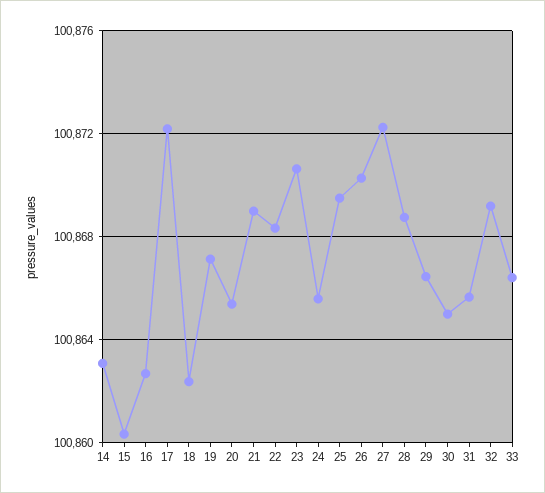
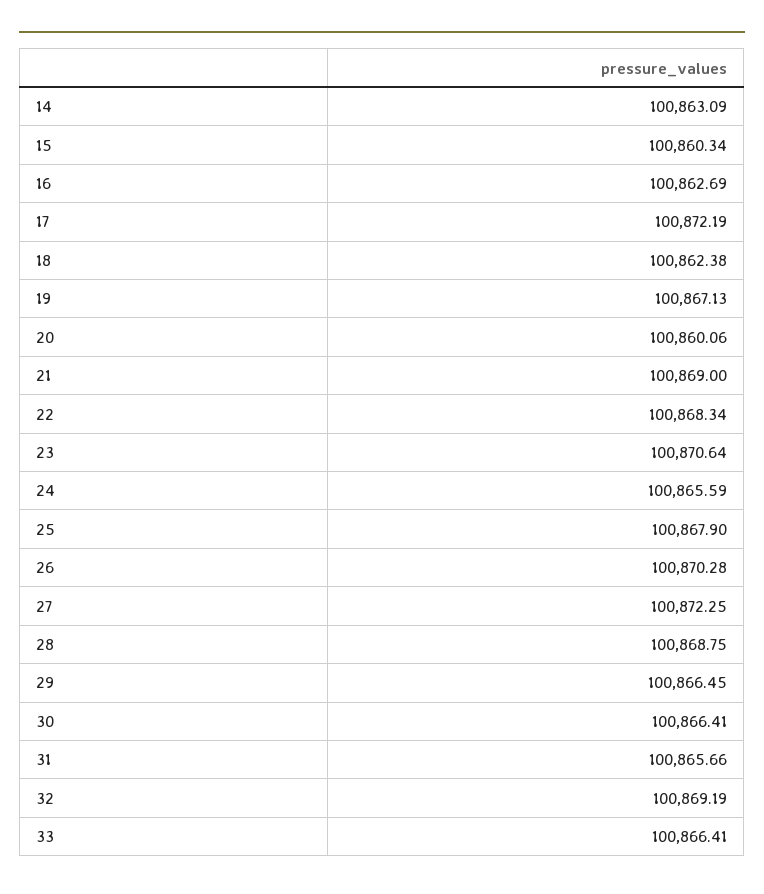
20: 100865.5 -> 100860.06
25: 100869.5 -> 100867.9
30: 100865 -> 100866.41

